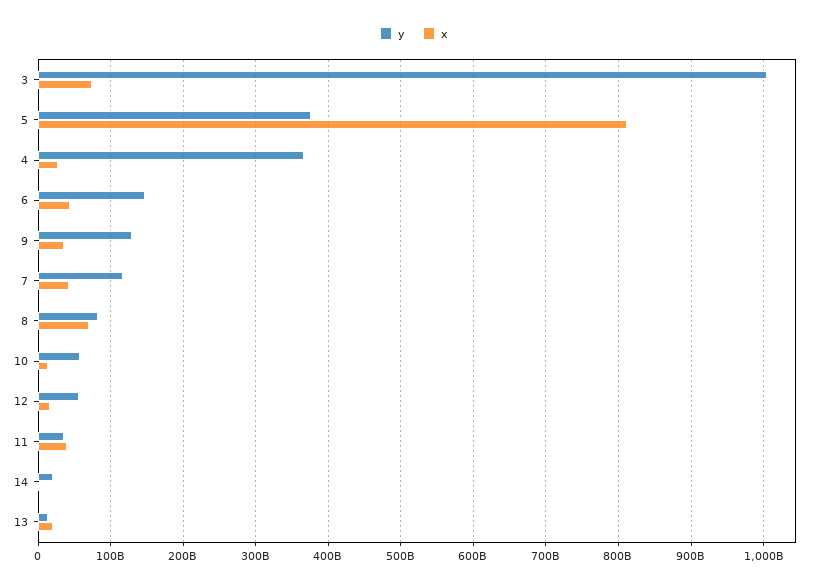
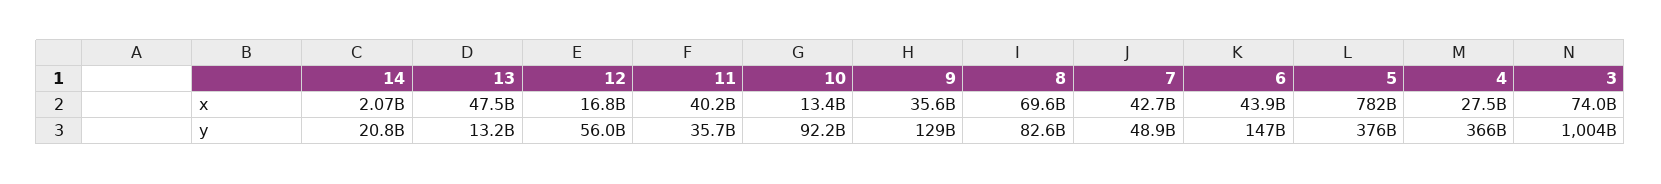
x, 5: 810000000000 -> 782000000000
y, 7: 120000000000 -> 48900000000
y, 10: 60000000000 -> 92200000000
x, 13: 20000000000 -> 47500000000

